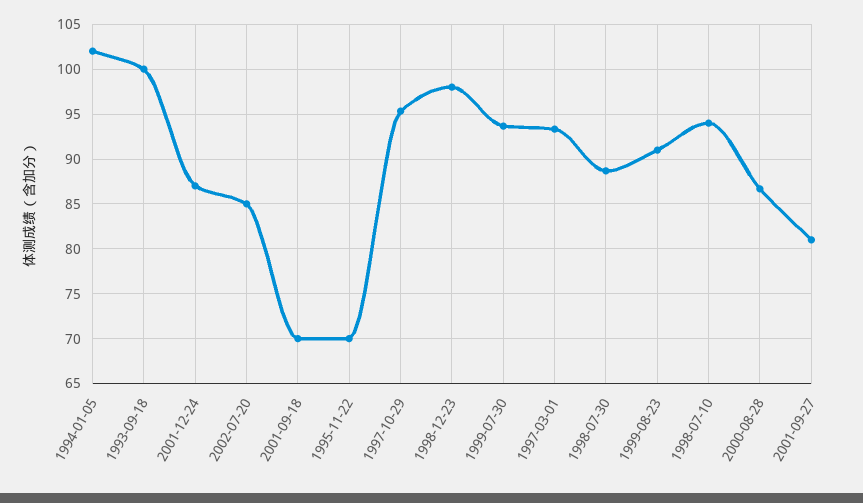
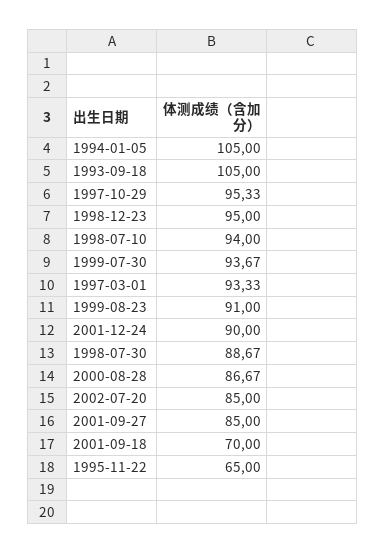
1994-01-05: 102 -> 105
1993-09-18: 100 -> 105
2001-12-24: 87 -> 90
1995-11-22: 70 -> 65
1998-12-23: 98 -> 95
2001-09-27: 81 -> 85

